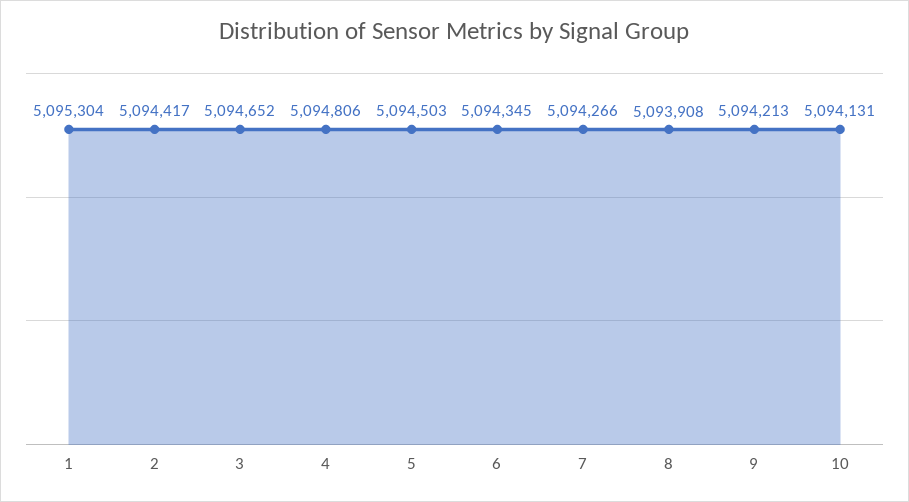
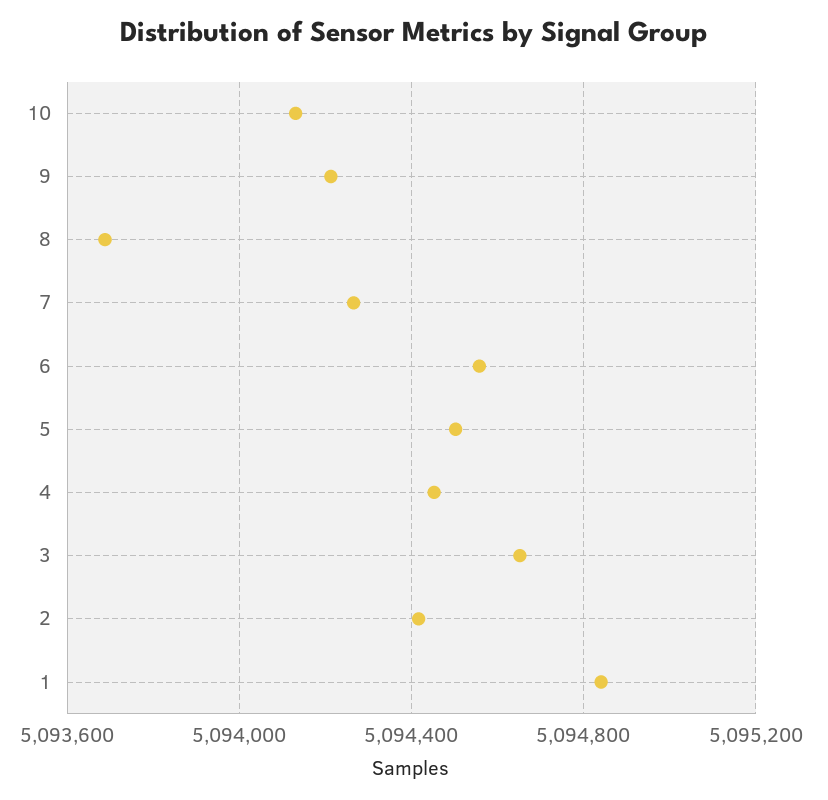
1: 5095304 -> 5094850
4: 5094806 -> 5094450
6: 5094345 -> 5094550
8: 5093908 -> 5093700

